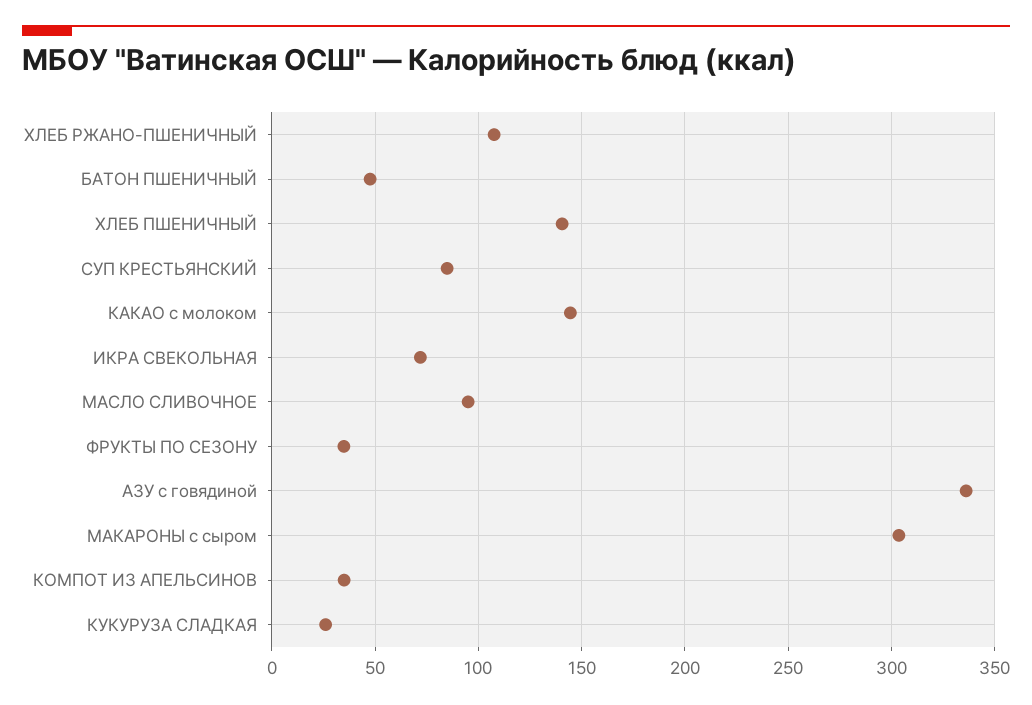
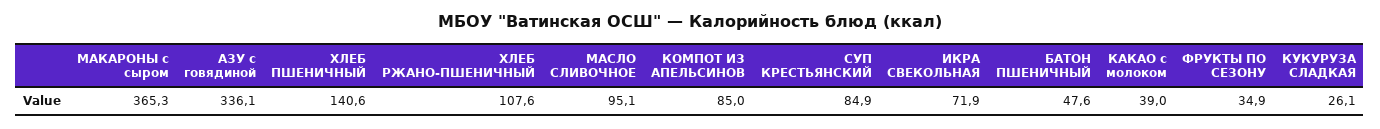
КАКАО с молоком: 145 -> 39
МАКАРОНЫ с сыром: 305 -> 365.3
КОМПОТ ИЗ АПЕЛЬСИНОВ: 35 -> 85

